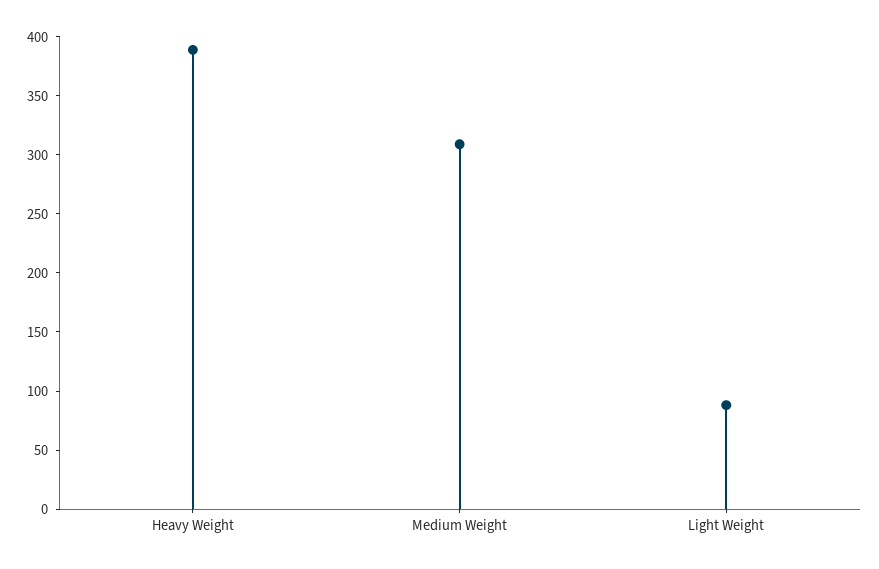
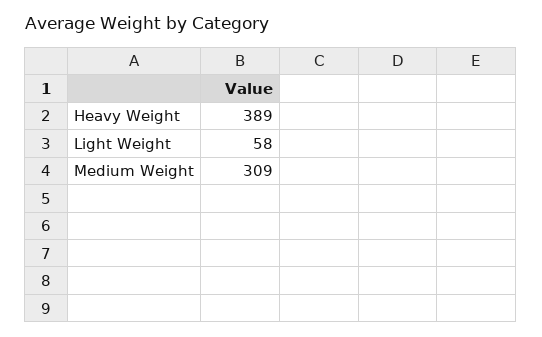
Light Weight: 90 -> 58

